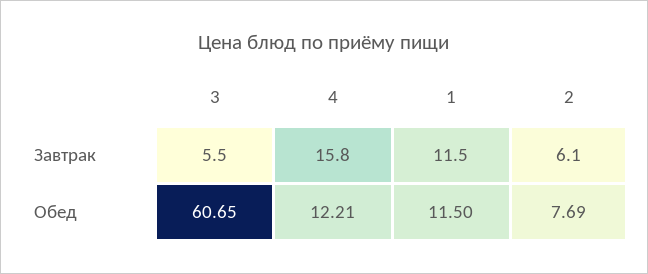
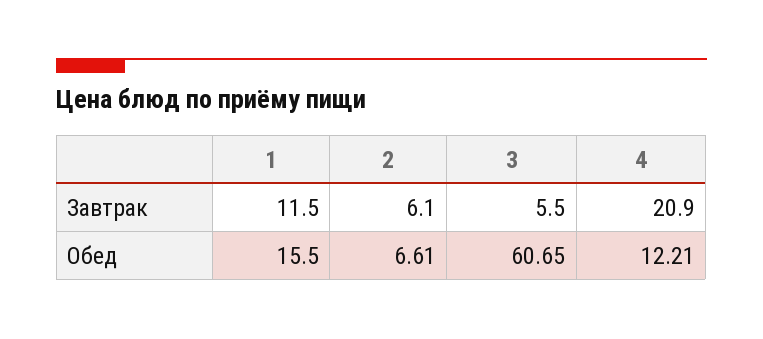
4, Завтрак: 15.8 -> 20.9
1, Обед: 11.5 -> 15.5
2, Обед: 7.69 -> 6.61

